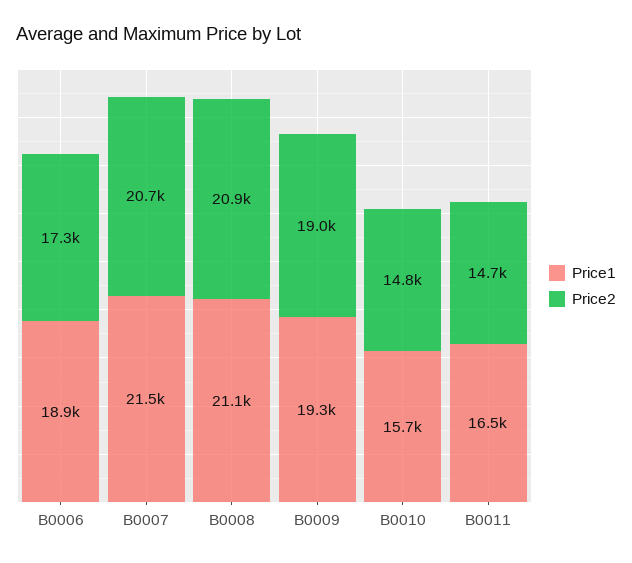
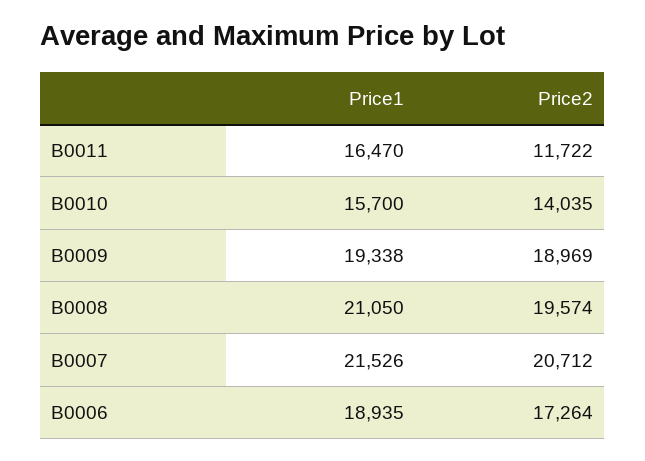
Price2, B0008: 20900 -> 19574
Price2, B0010: 14800 -> 14035
Price2, B0011: 14700 -> 11722

